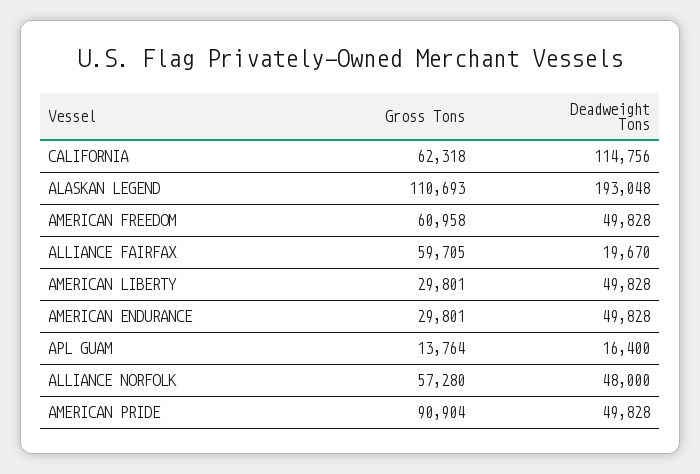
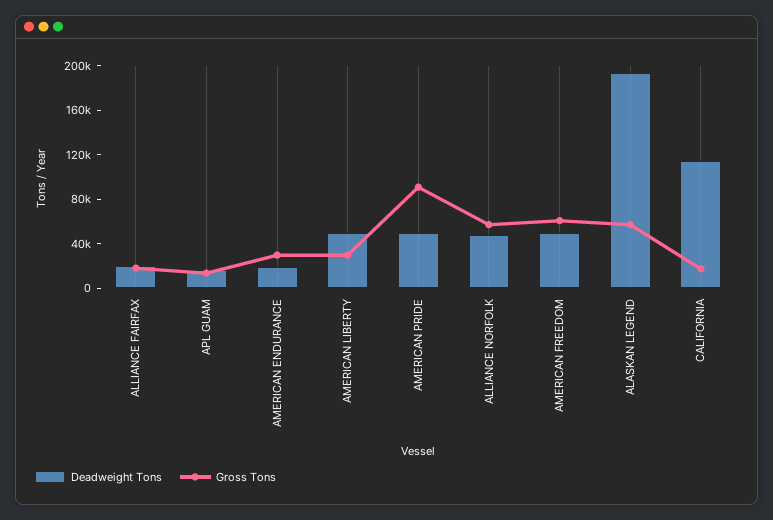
Gross Tons, CALIFORNIA: 62318 -> 20000
Gross Tons, ALASKAN LEGEND: 110693 -> 60000
Gross Tons, ALLIANCE FAIRFAX: 59705 -> 20000
Deadweight Tons, AMERICAN ENDURANCE: 49828 -> 20000

